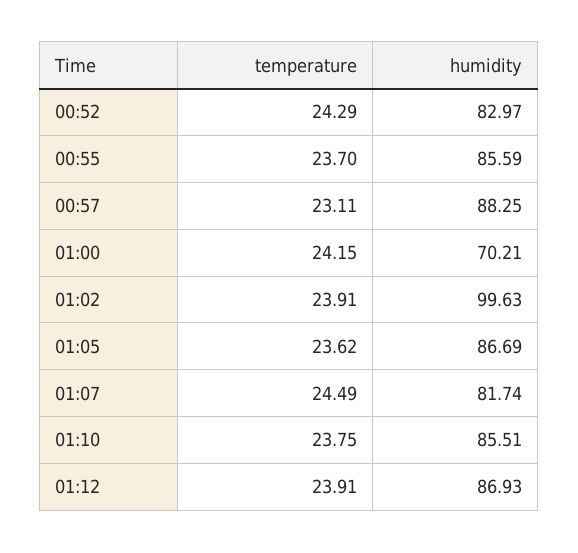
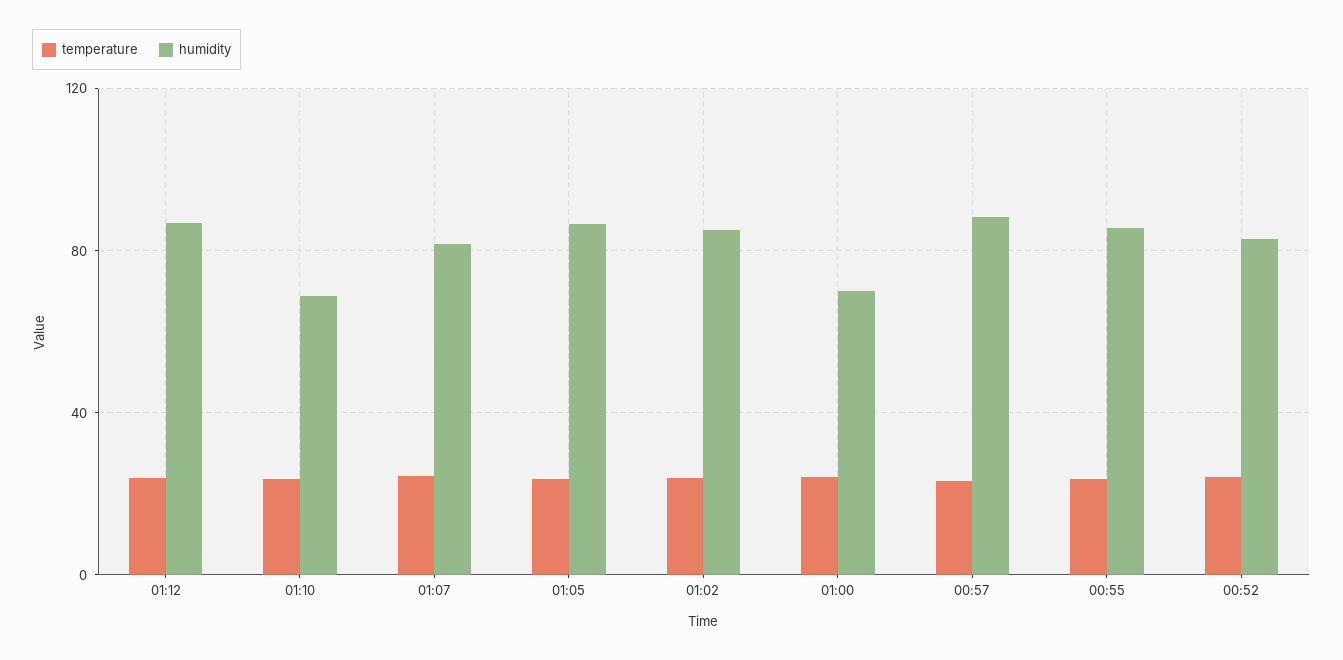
humidity, 01:02: 99.63 -> 85
humidity, 01:10: 85.51 -> 70

